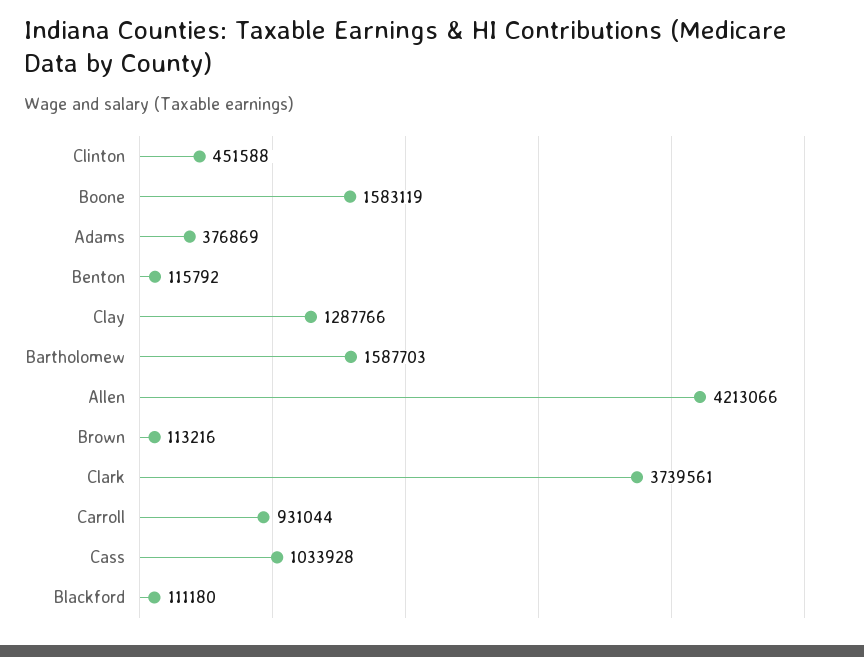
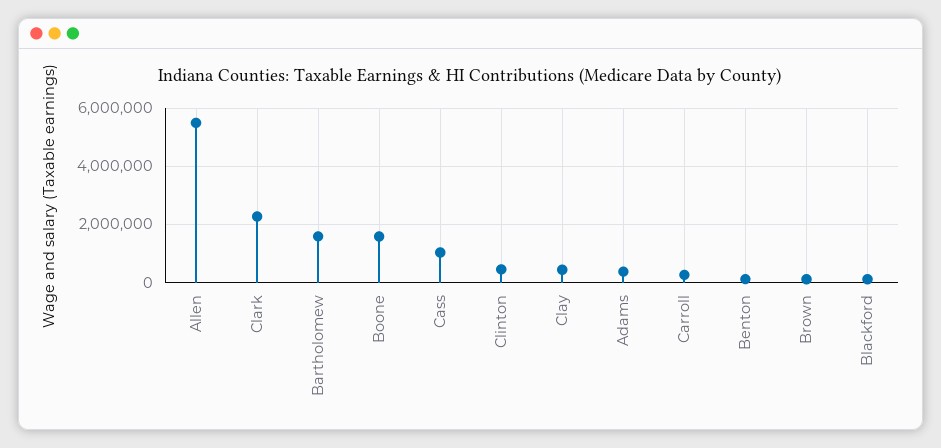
Clay: 1287766 -> 500000
Allen: 4213066 -> 5500000
Clark: 3739561 -> 2250000
Carroll: 931044 -> 250000

